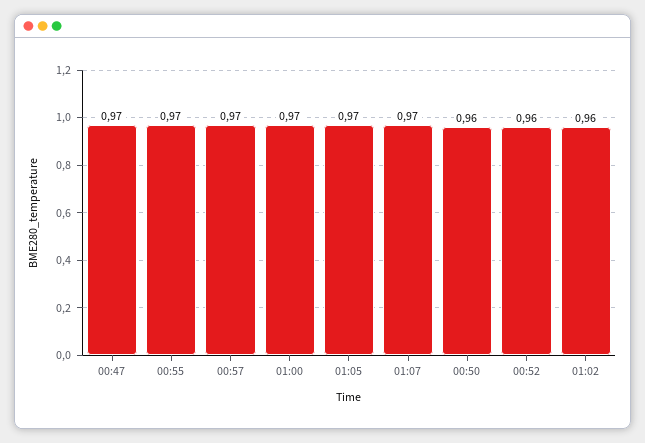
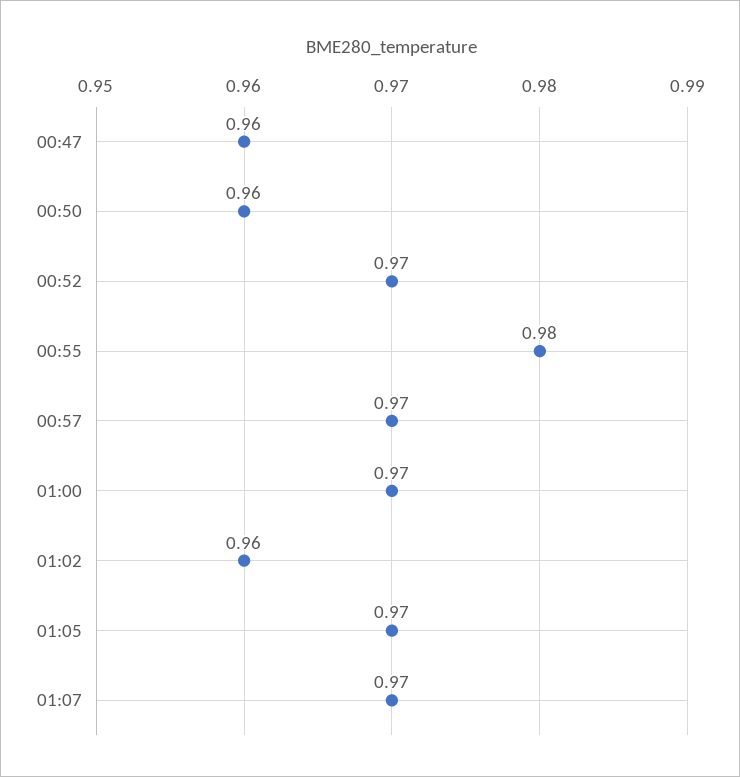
00:47: 0.97 -> 0.96
00:55: 0.97 -> 0.98
00:52: 0.96 -> 0.97

